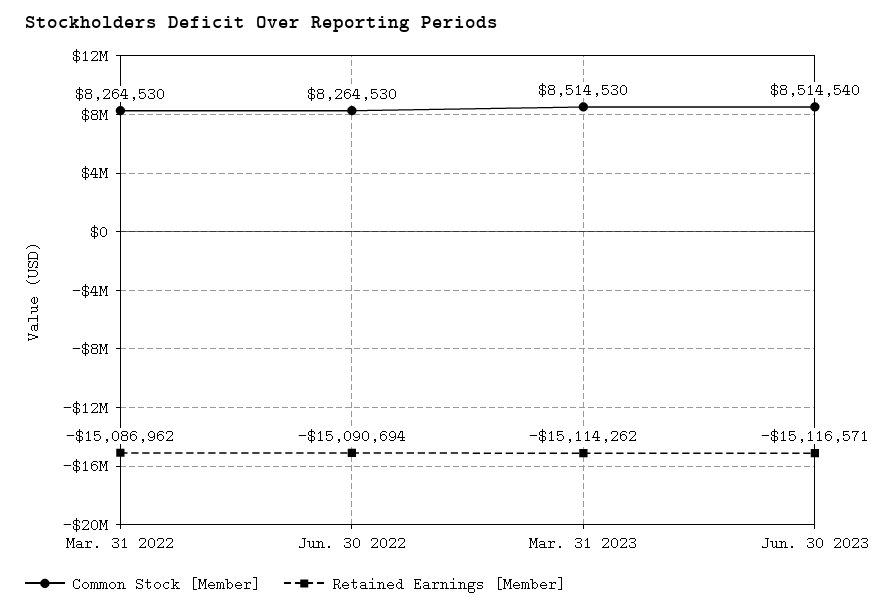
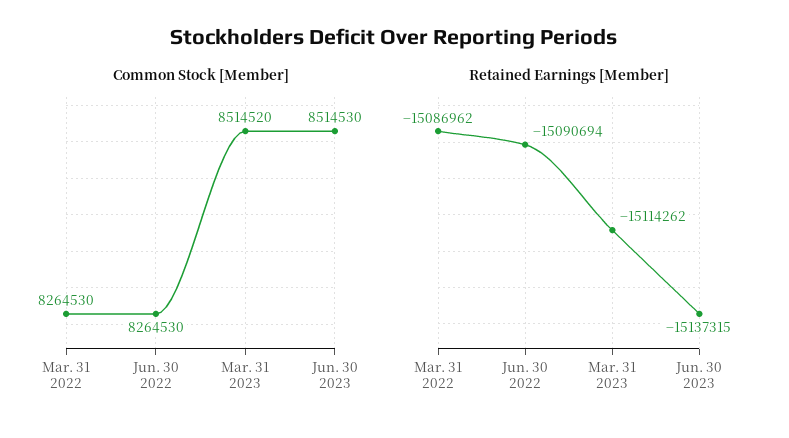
Common Stock [Member], Mar. 31 2023: 8514530 -> 8514520
Common Stock [Member], Jun. 30 2023: 8514540 -> 8514530
Retained Earnings [Member], Jun. 30 2023: -15116571 -> -15137315

